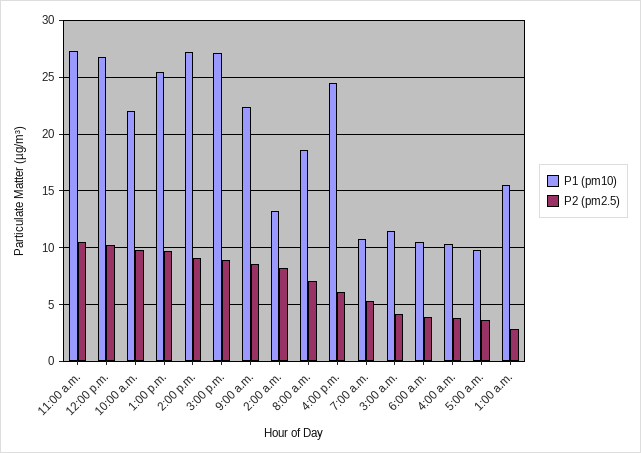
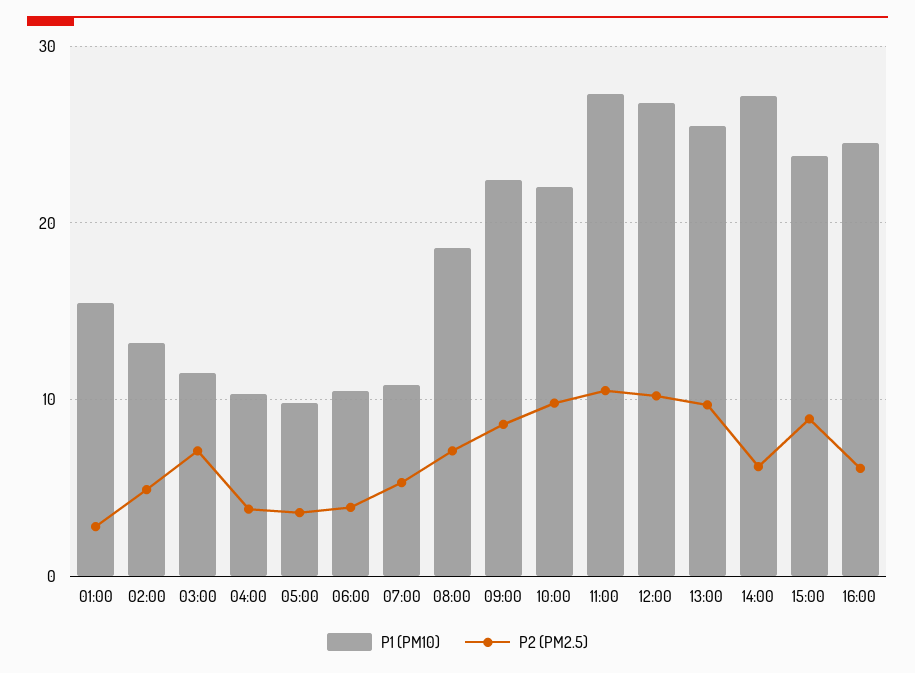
P2 (pm2.5), 2:00 p.m.: 9 -> 6
P1 (pm10), 3:00 p.m.: 27 -> 24
P2 (pm2.5), 2:00 a.m.: 8 -> 5
P2 (pm2.5), 3:00 a.m.: 4 -> 7

